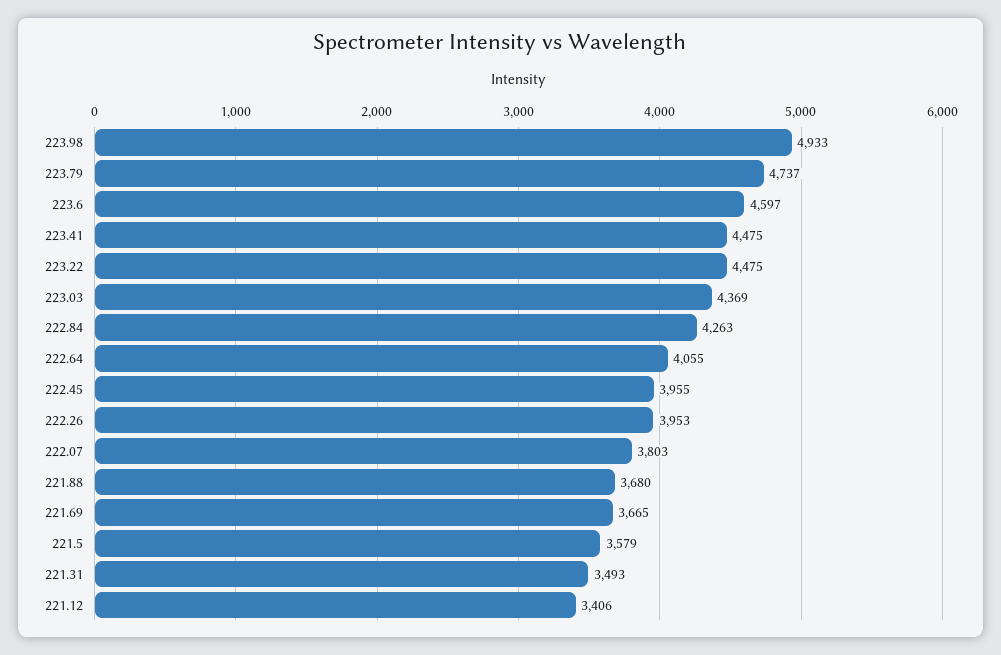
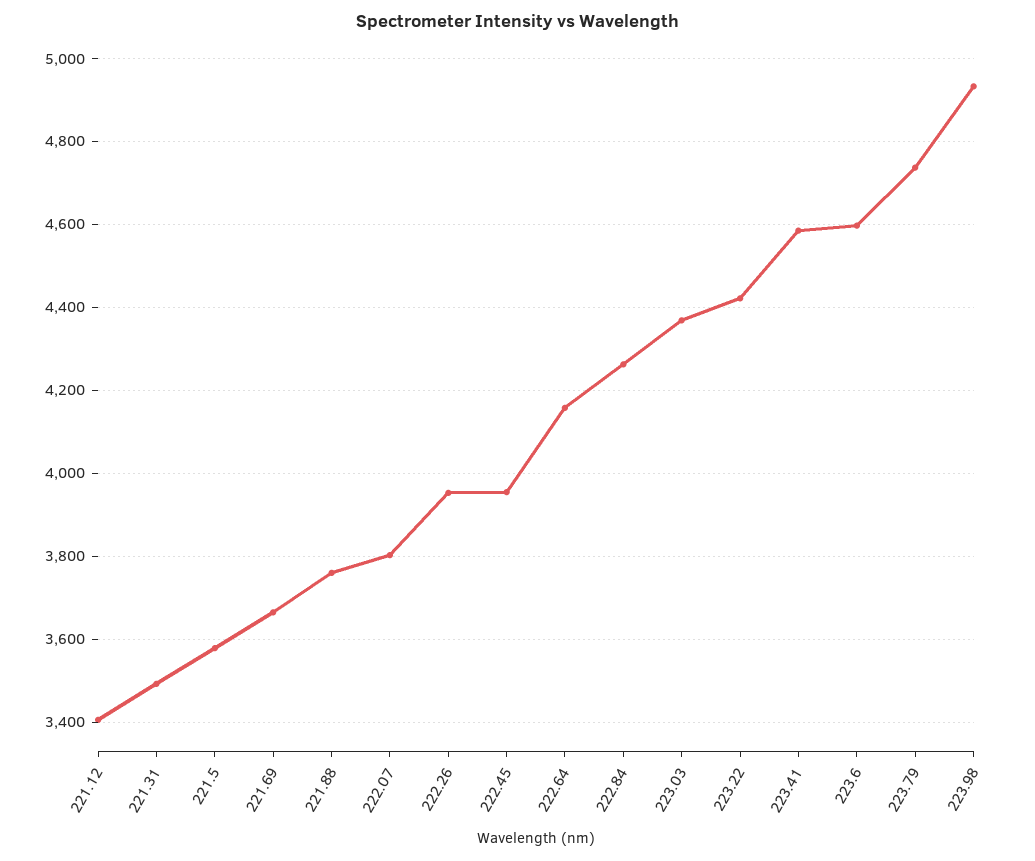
223.41: 4475 -> 4580
223.22: 4475 -> 4420
222.64: 4055 -> 4160
221.88: 3680 -> 3760

